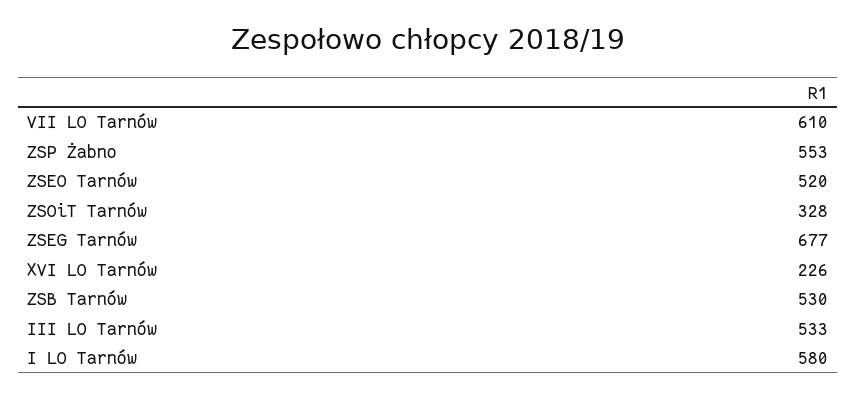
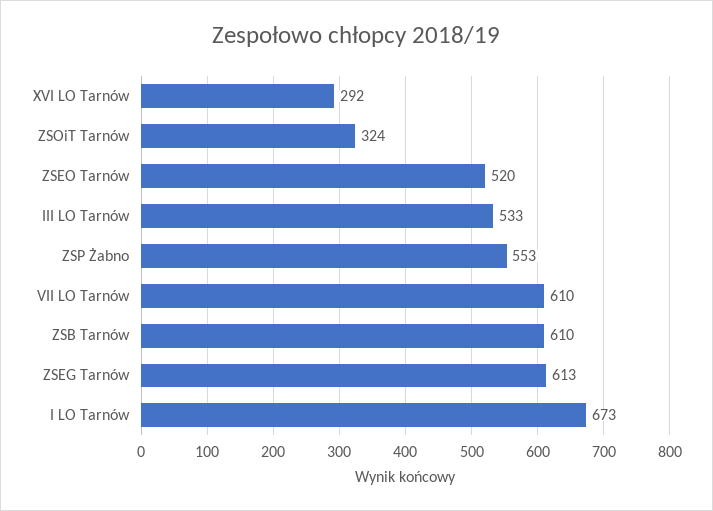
ZSOiT Tarnów: 328 -> 324
ZSEG Tarnów: 677 -> 613
XVI LO Tarnów: 226 -> 292
ZSB Tarnów: 530 -> 610
I LO Tarnów: 580 -> 673

